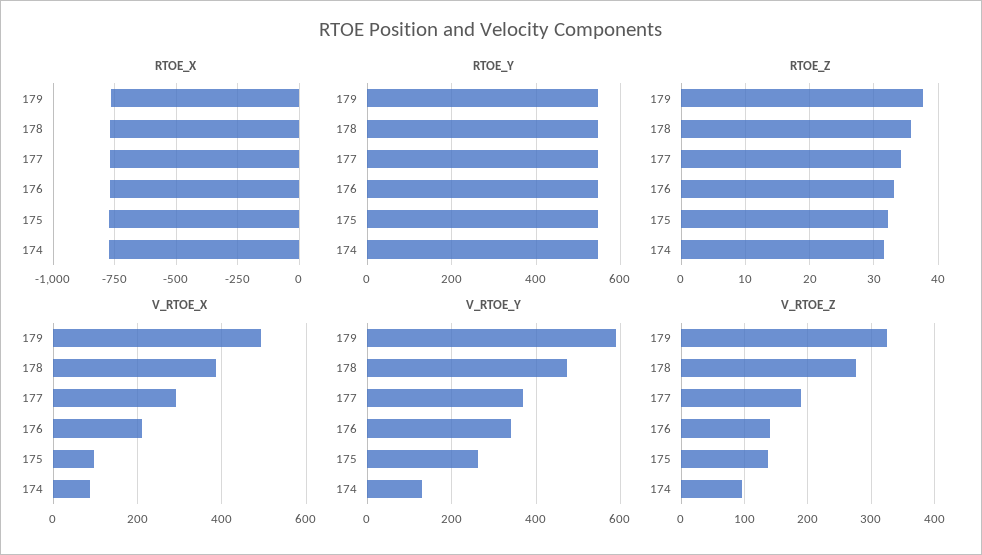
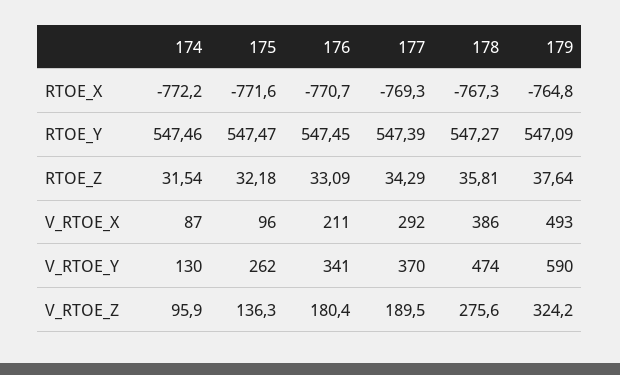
V_RTOE_Z, 176: 140 -> 180.4

